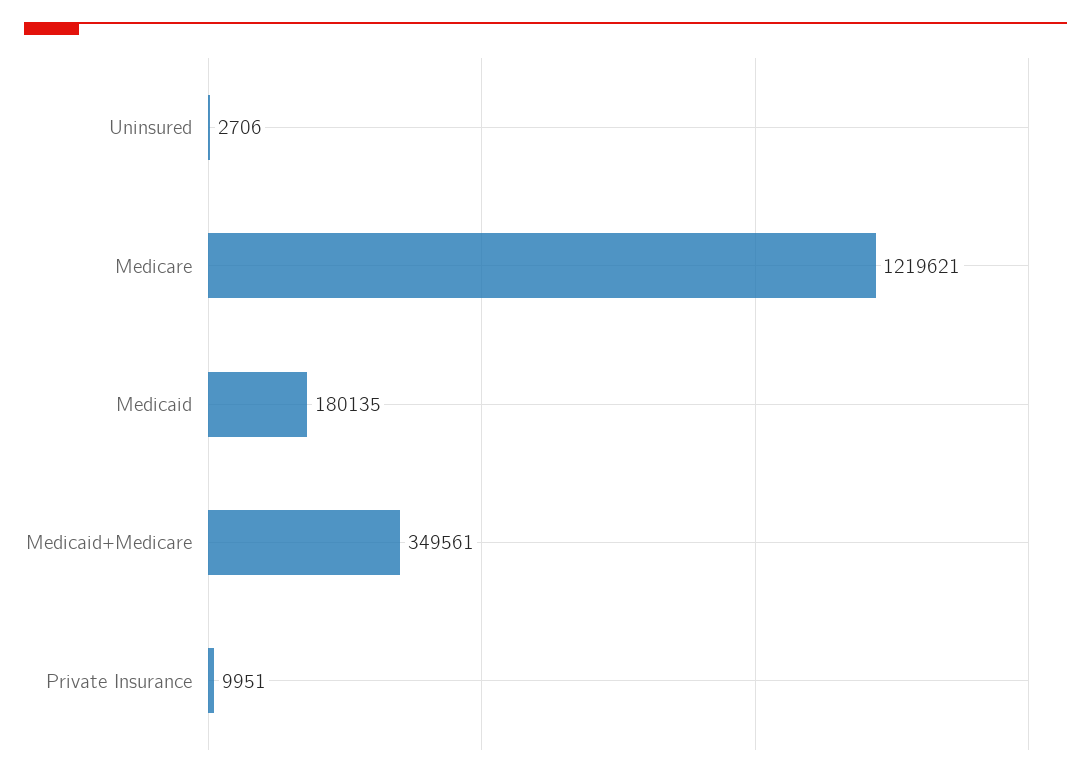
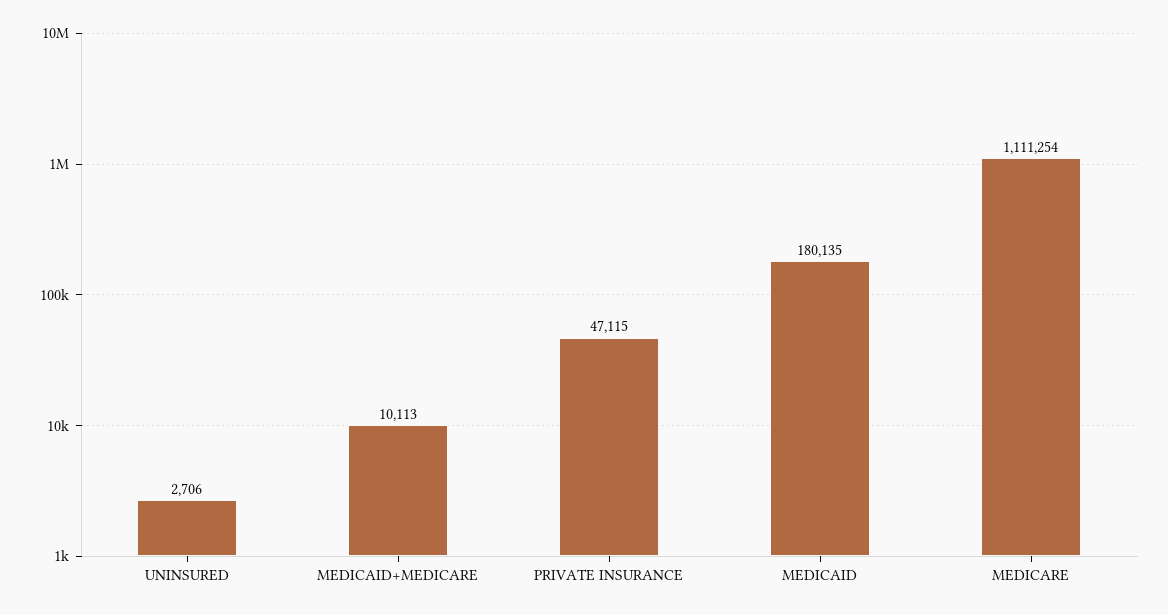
Medicare: 1219621 -> 1111254
Medicaid+Medicare: 349561 -> 10113
Private Insurance: 9951 -> 47115

